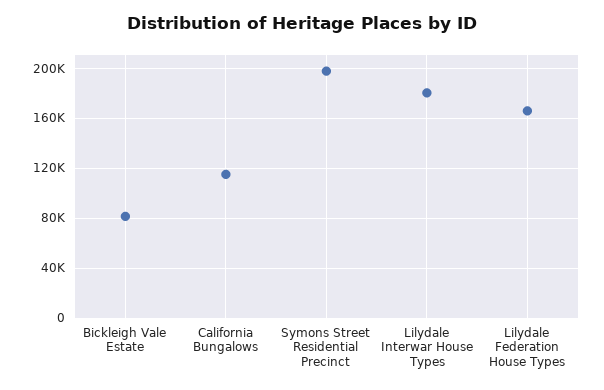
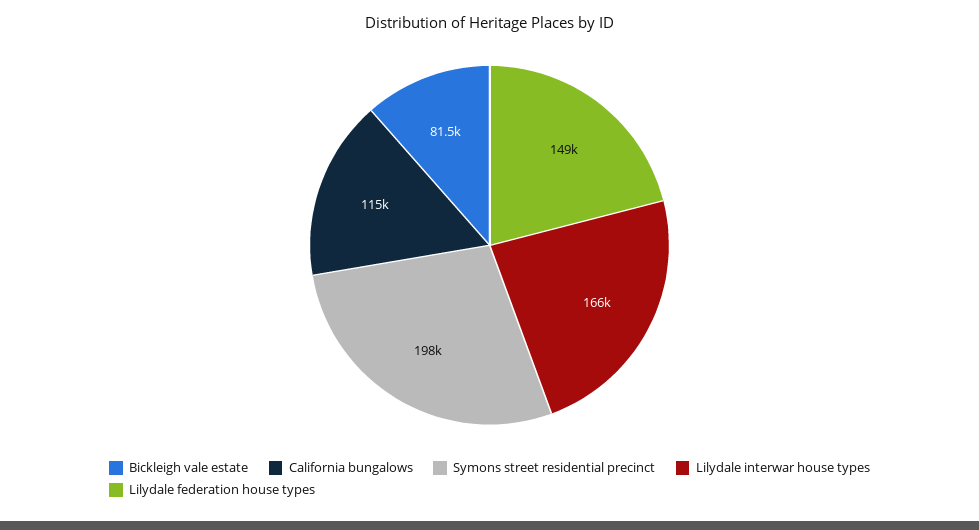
Lilydale Interwar House Types: 180000 -> 166000
Lilydale Federation House Types: 165000 -> 149000

